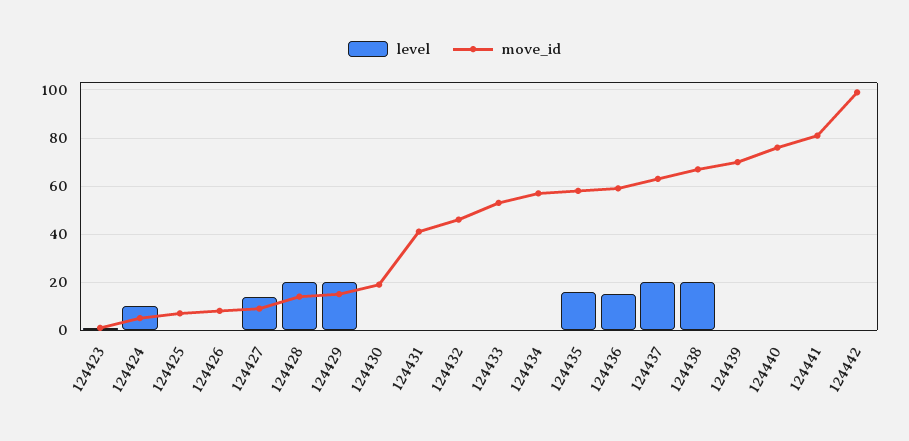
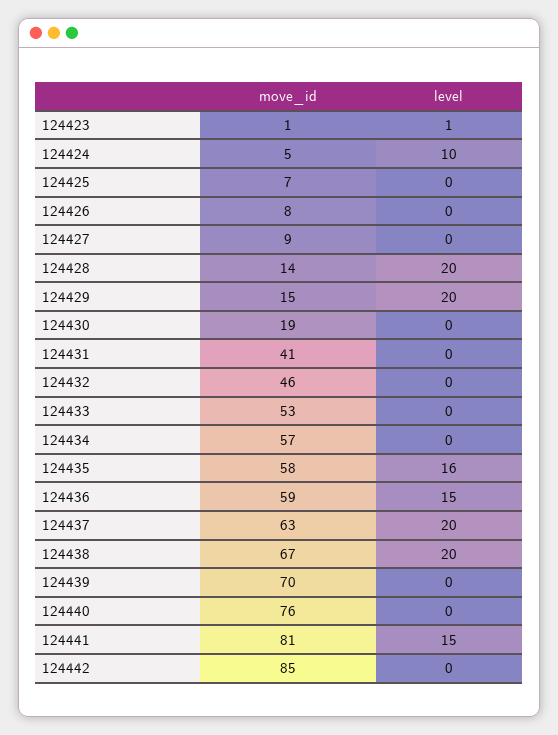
level, 124427: 15 -> 0
level, 124441: 0 -> 15
move_id, 124442: 100 -> 85

